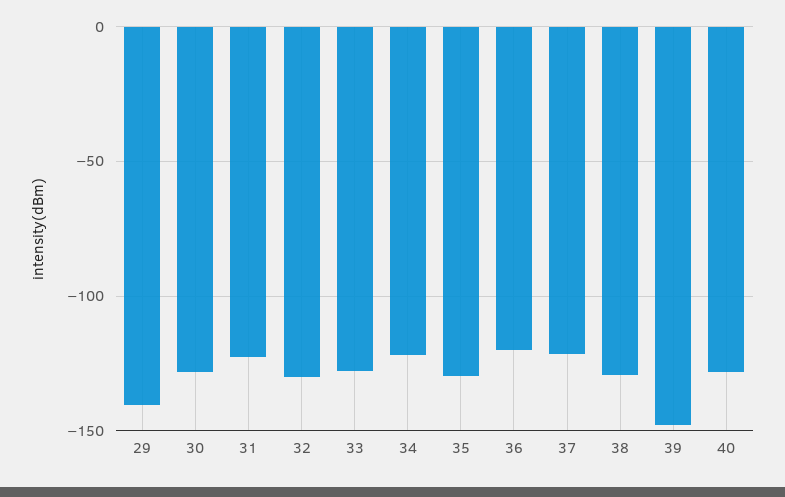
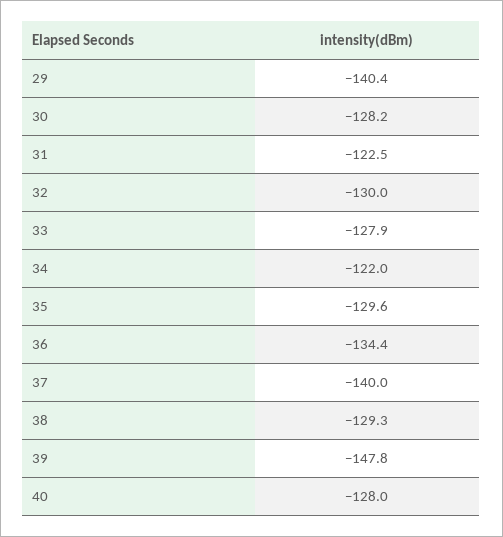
36: -120 -> -134.4
37: -120 -> -140

